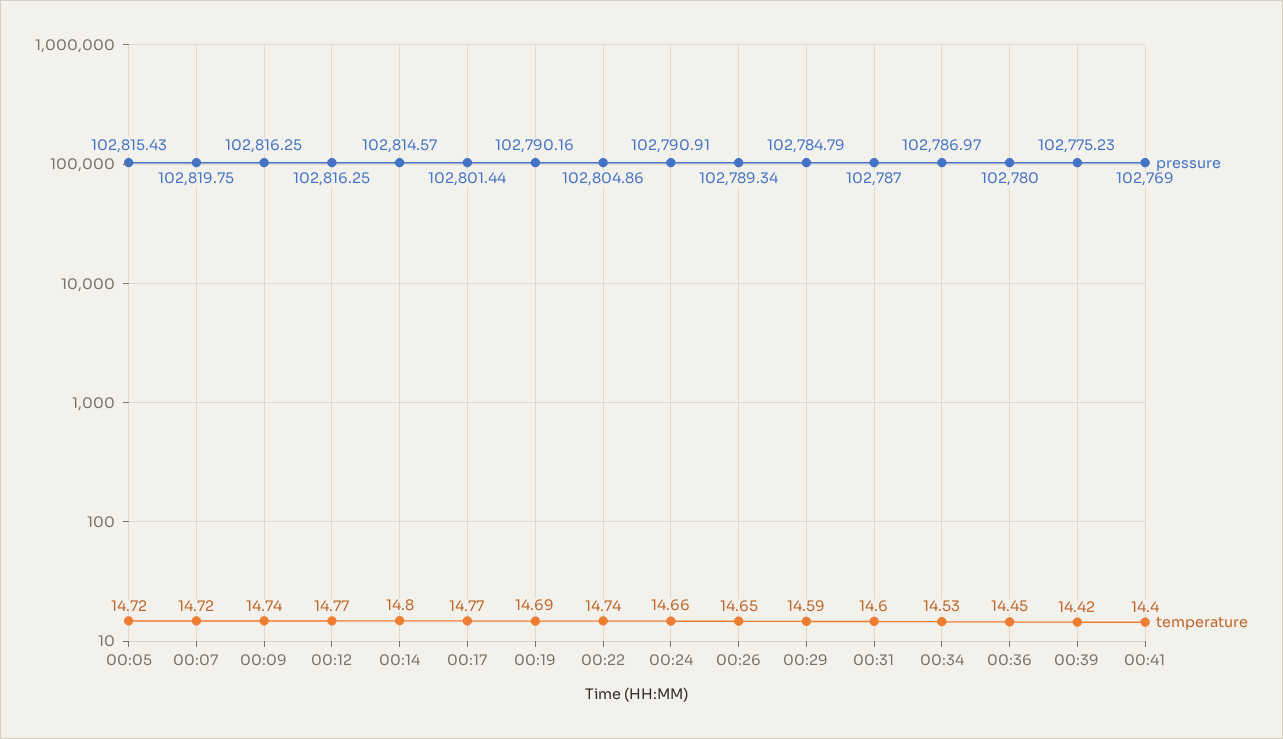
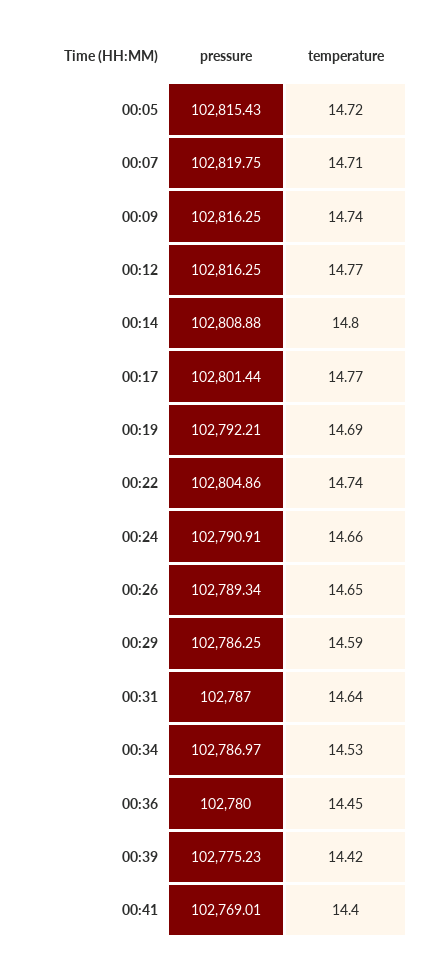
temperature, 00:07: 14.72 -> 14.71
pressure, 00:14: 102814.57 -> 102808.88
pressure, 00:19: 102790.16 -> 102792.21
pressure, 00:29: 102784.79 -> 102786.25
temperature, 00:31: 14.6 -> 14.64
pressure, 00:41: 102769 -> 102769.01

